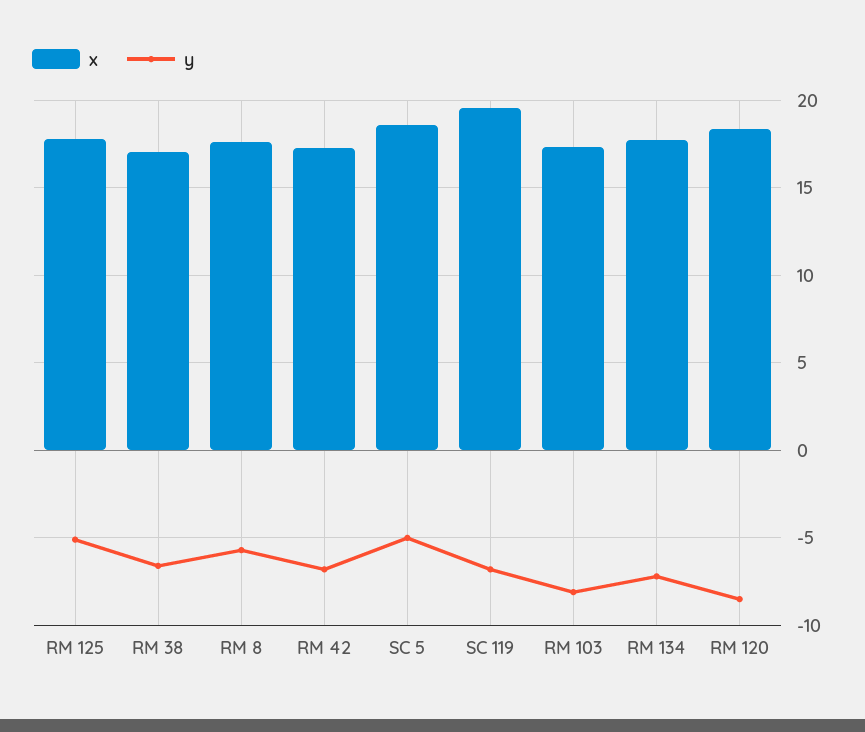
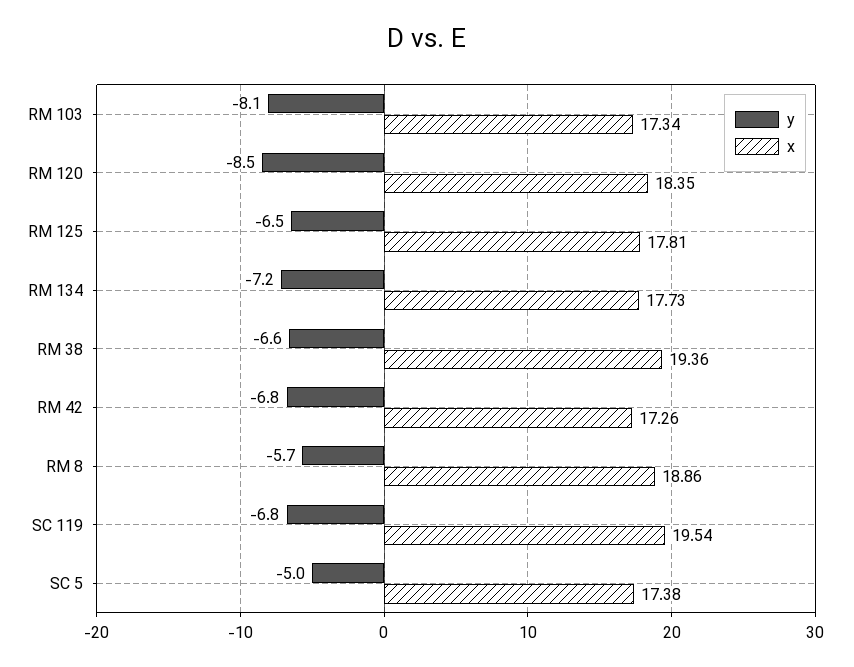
y, RM 125: -5 -> -6.5
x, RM 38: 17 -> 19.36
x, RM 8: 17.5 -> 18.86
x, SC 5: 18.5 -> 17.38

